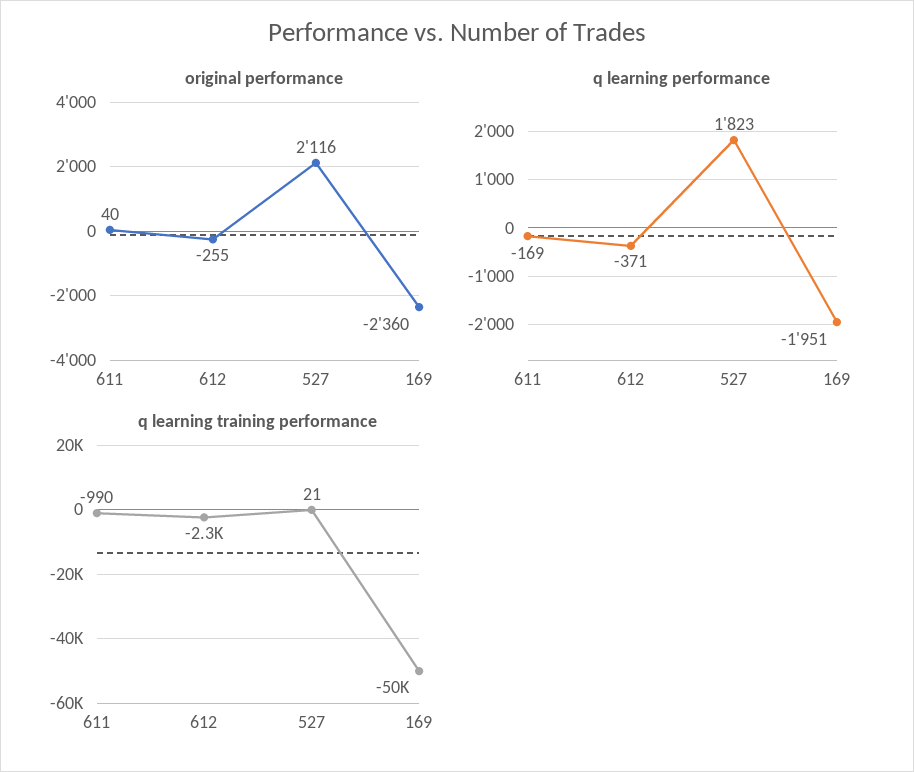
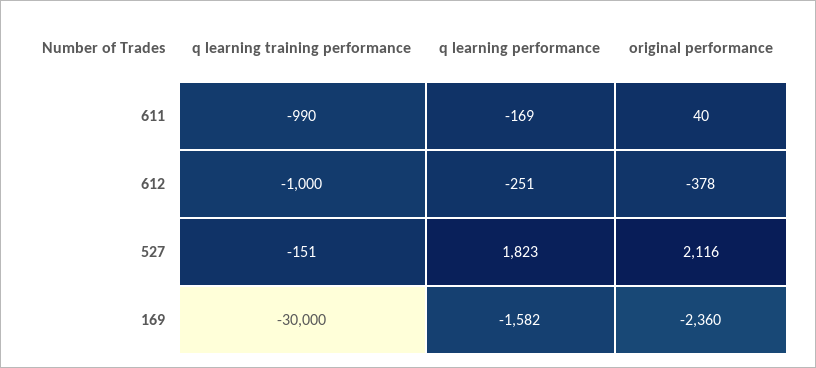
original performance, 612: -255 -> -378
q learning performance, 612: -371 -> -251
q learning performance, 169: -1951 -> -1582
q learning training performance, 612: -2300 -> -1000
q learning training performance, 527: 21 -> -151
q learning training performance, 169: -50000 -> -30000

